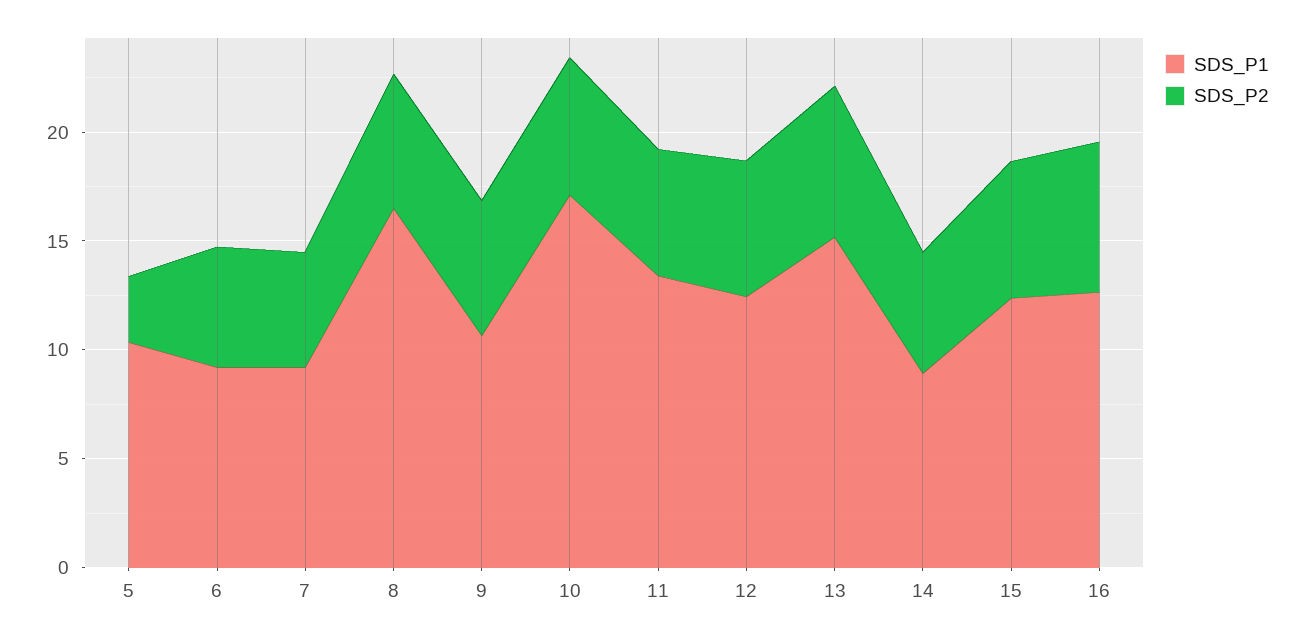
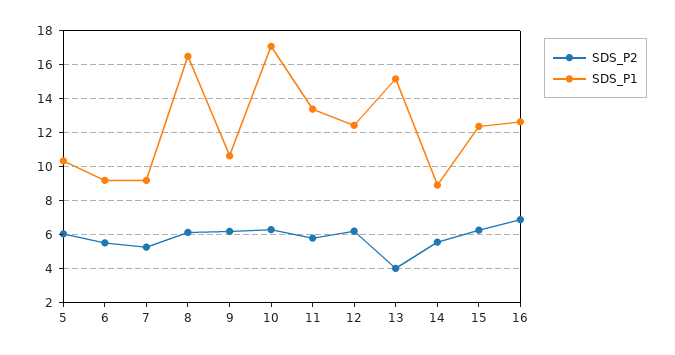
SDS_P2, 5: 3 -> 6
SDS_P2, 13: 7 -> 4

